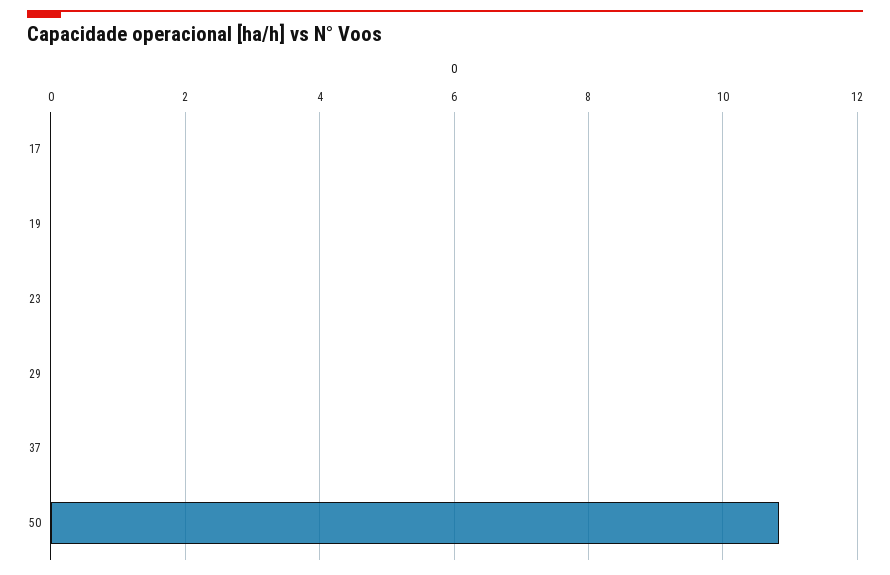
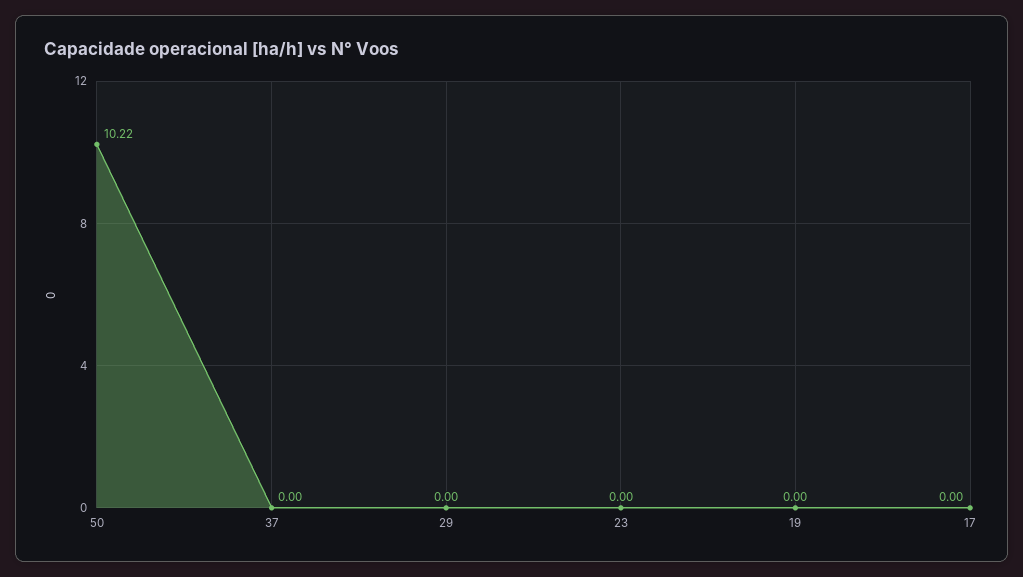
50: 10.8 -> 10.22

